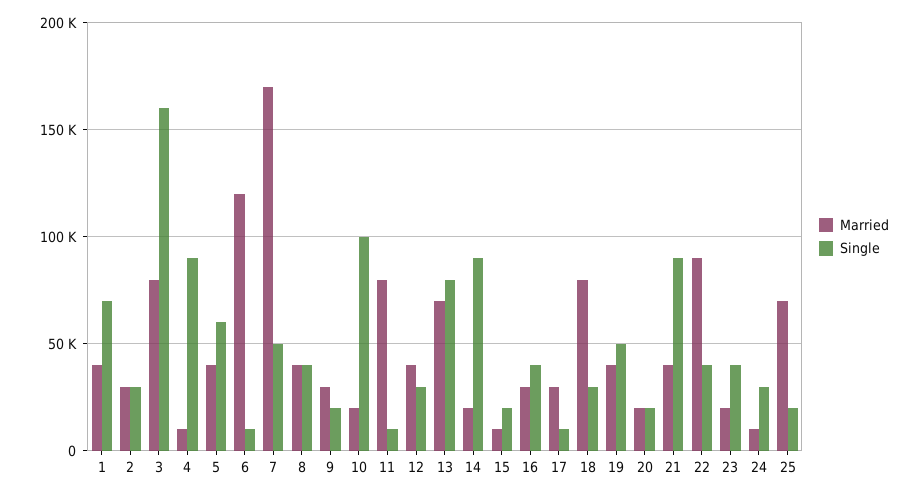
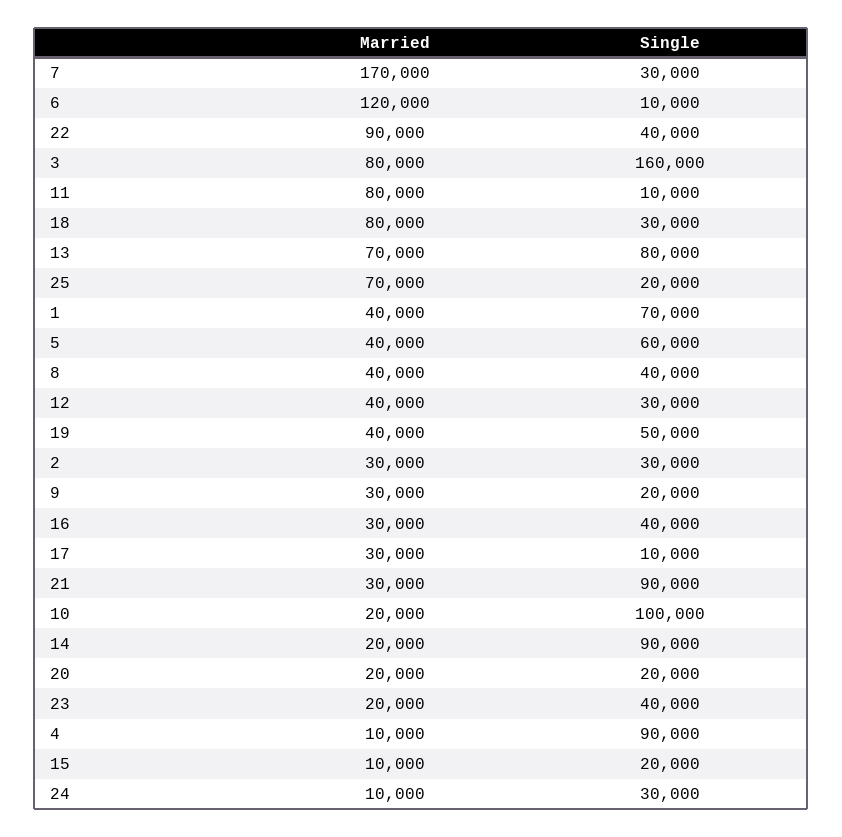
Single, 7: 50000 -> 30000
Married, 21: 40000 -> 30000

